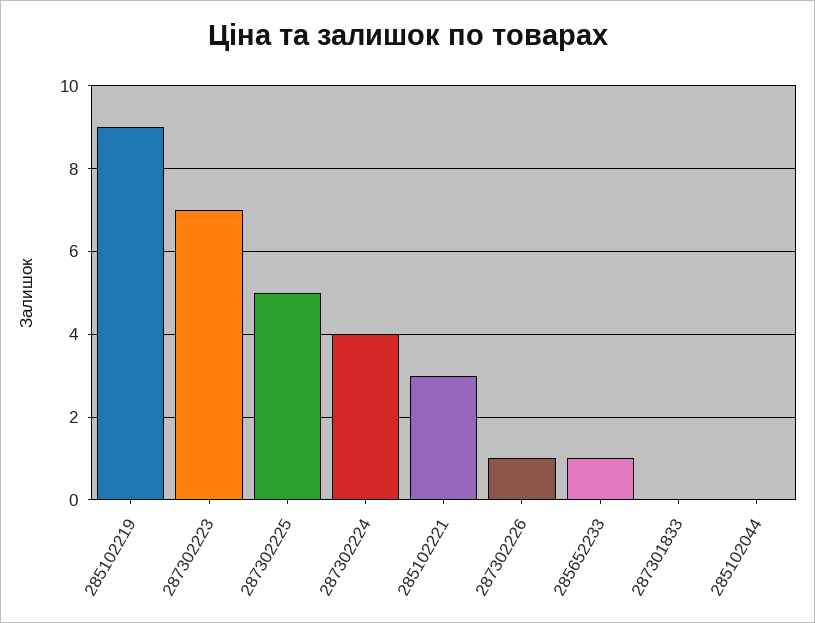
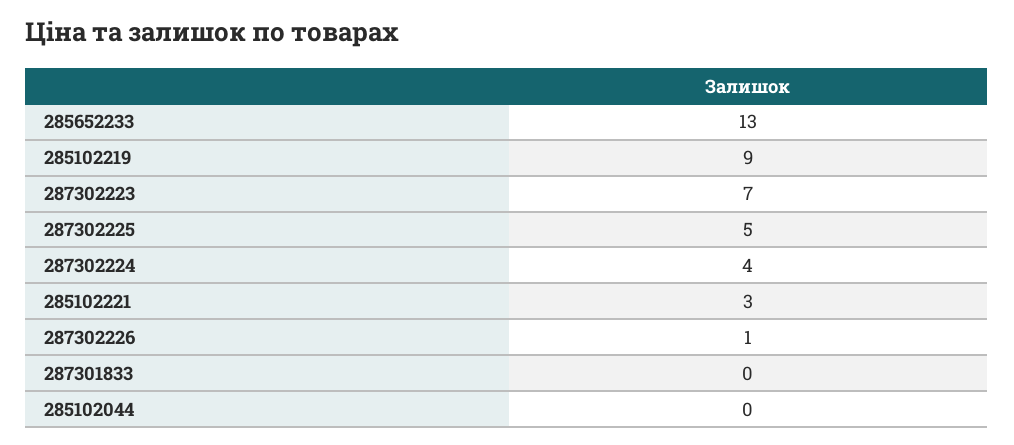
285652233: 1 -> 13

